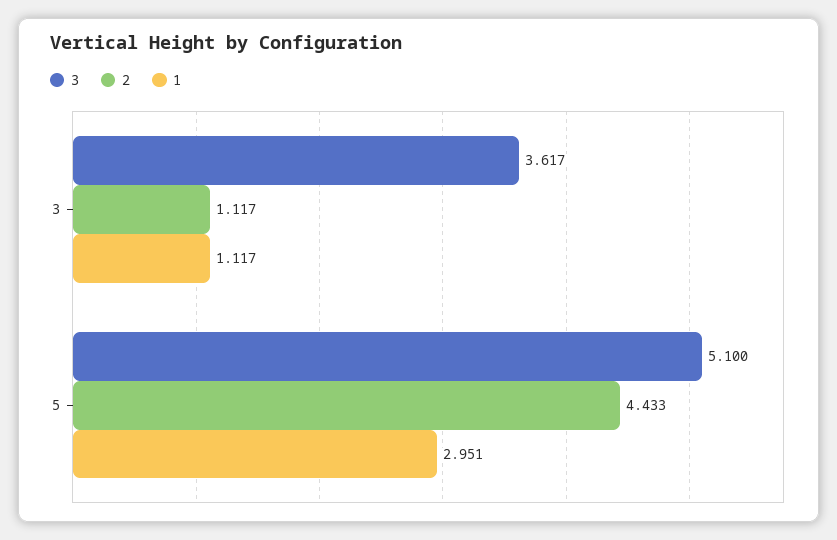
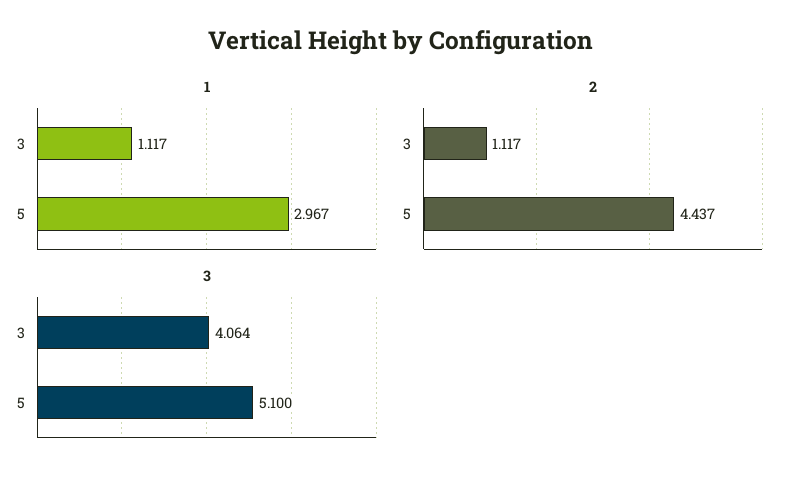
3, 3: 3.617 -> 4.064
2, 5: 4.433 -> 4.437
1, 5: 2.951 -> 2.967

